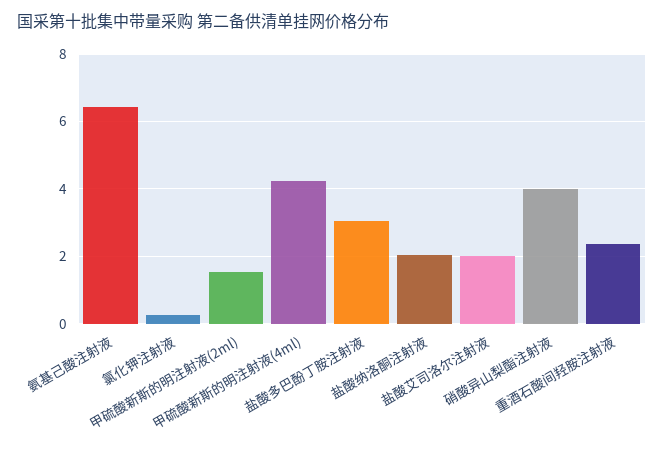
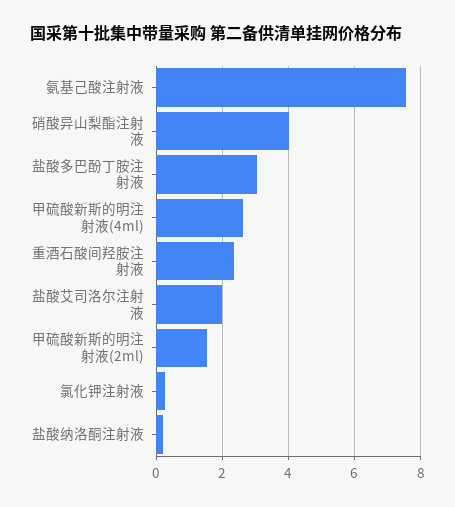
氨基己酸注射液: 6.4 -> 7.6
甲硫酸新斯的明注射液(4ml): 4.2 -> 2.6
盐酸纳洛酮注射液: 2 -> 0.2

